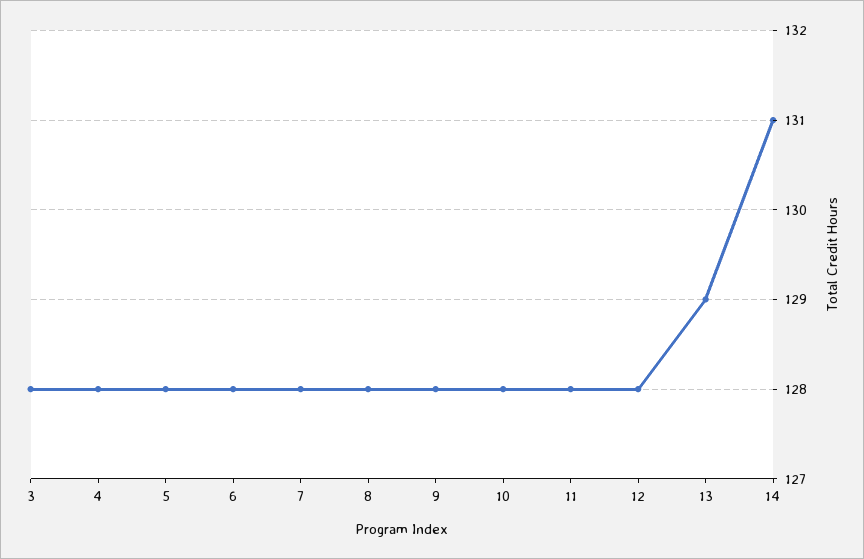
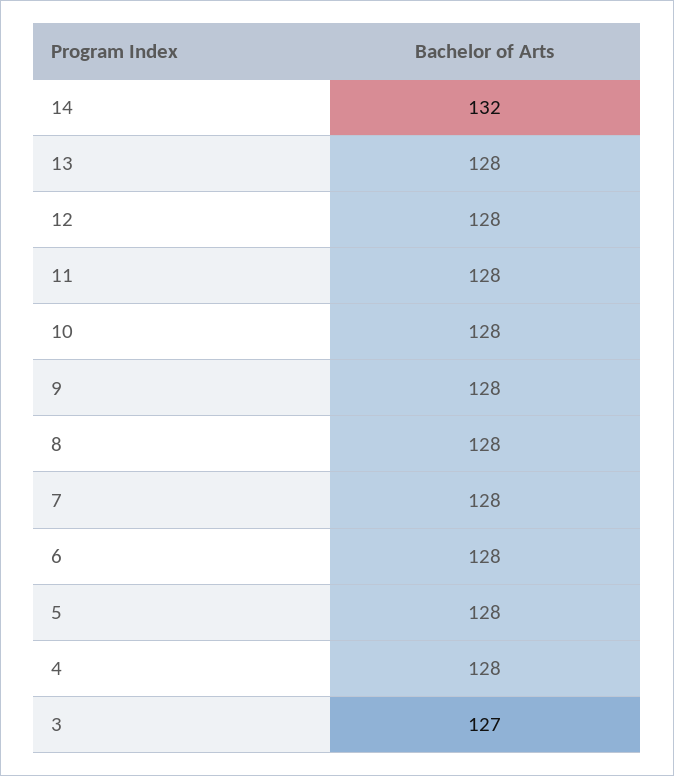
3: 128 -> 127
13: 129 -> 128
14: 131 -> 132

